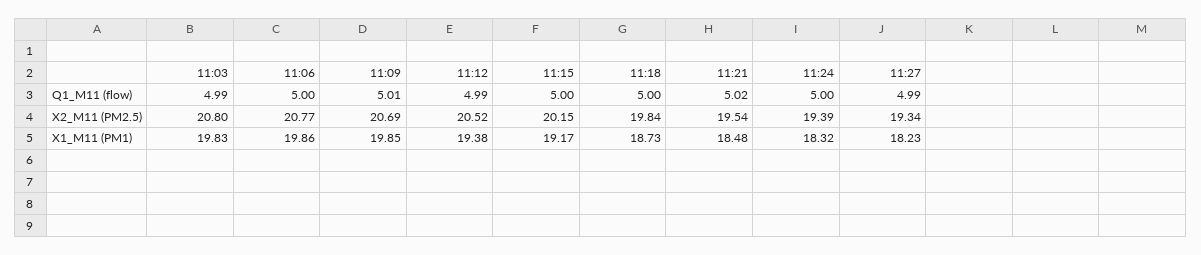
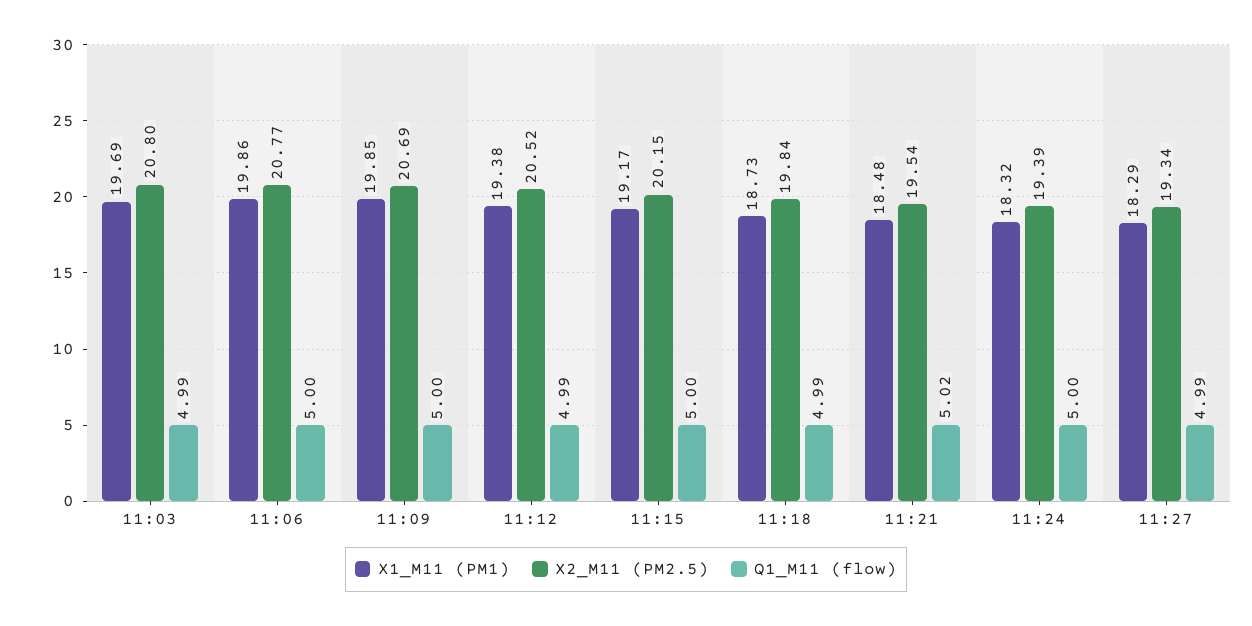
Q1_M11 (flow), 11:09: 5.01 -> 5
Q1_M11 (flow), 11:18: 5 -> 4.99
X1_M11 (PM1), 11:03: 19.83 -> 19.69
X1_M11 (PM1), 11:27: 18.23 -> 18.29

